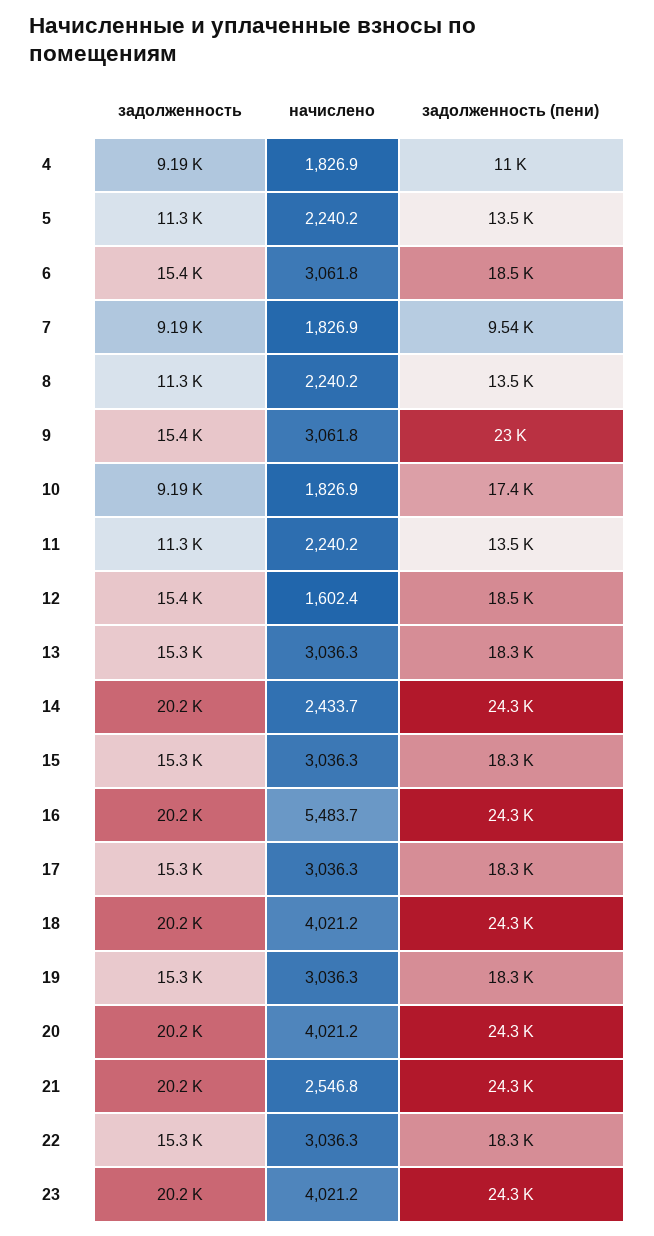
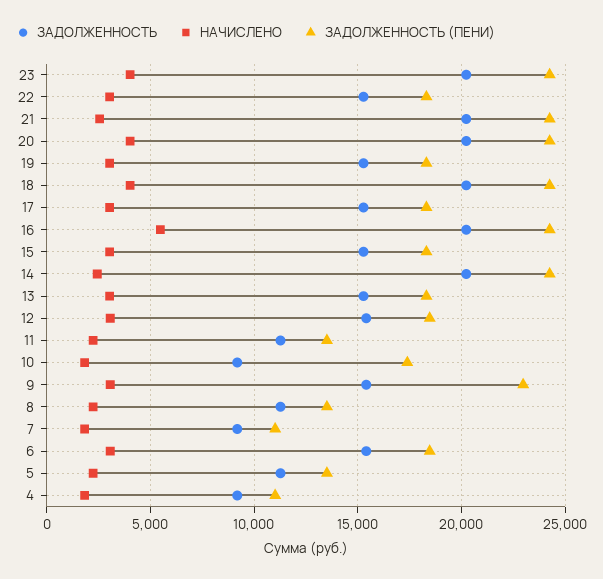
задолженность (пени), 7: 9540 -> 11000
начислено, 12: 1602.4 -> 3000

